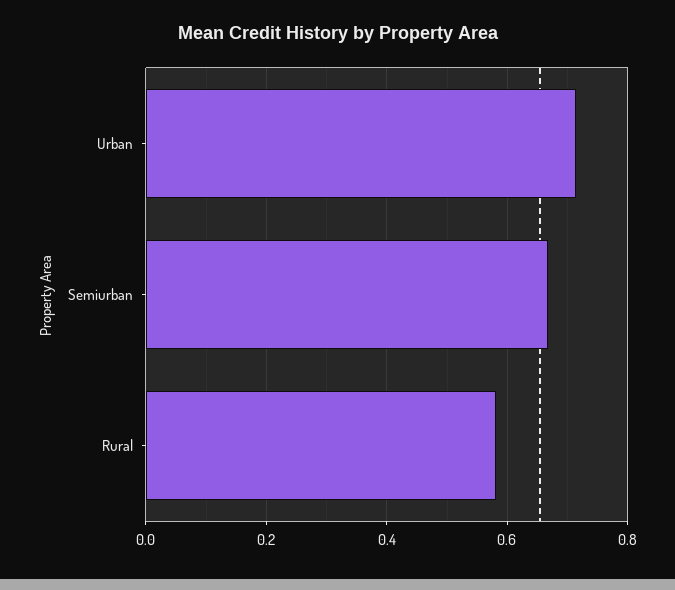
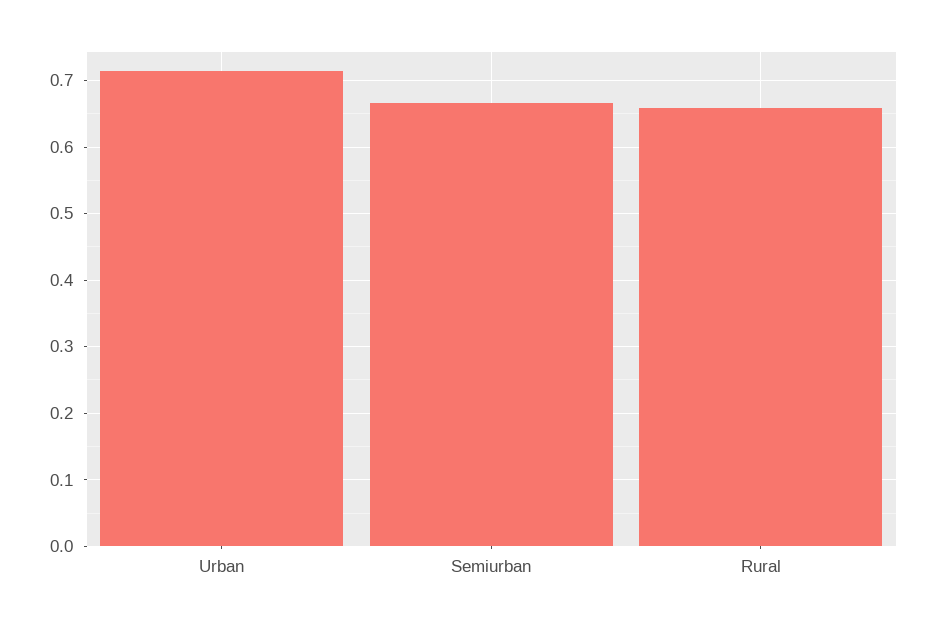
Rural: 0.58 -> 0.66

